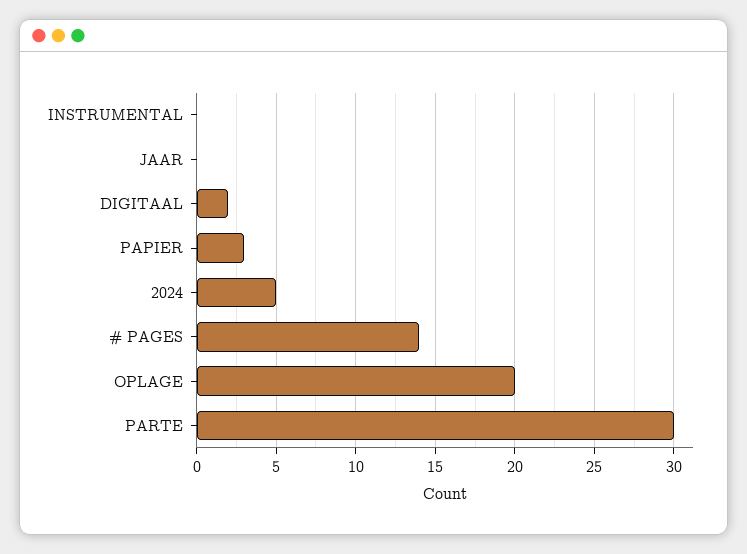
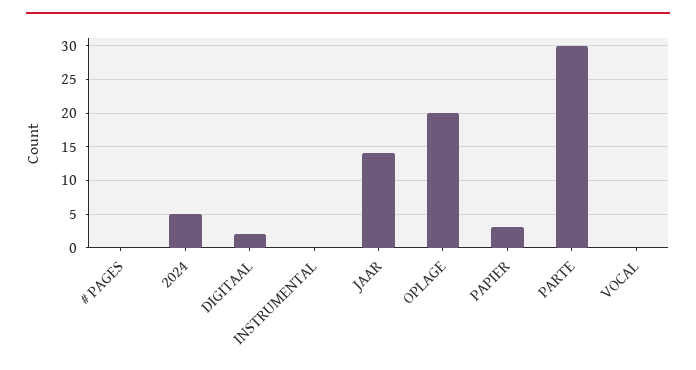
JAAR: 0 -> 14
# PAGES: 14 -> 0
VOCAL: none -> 0

